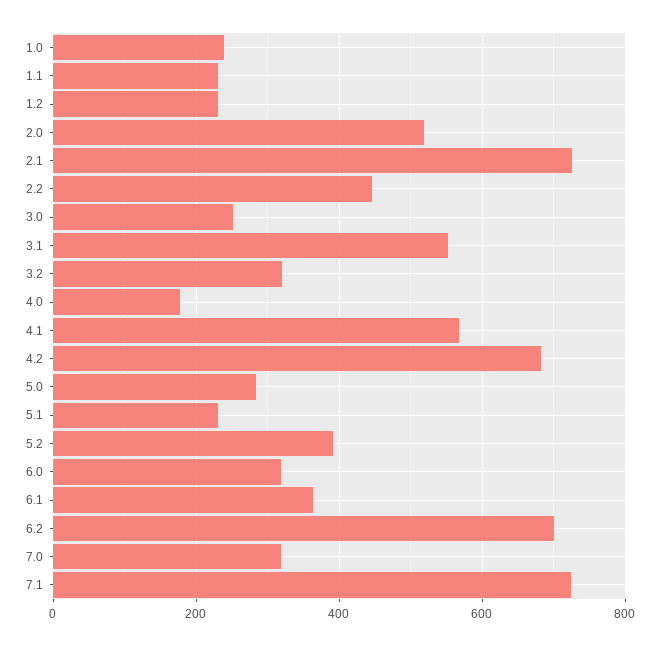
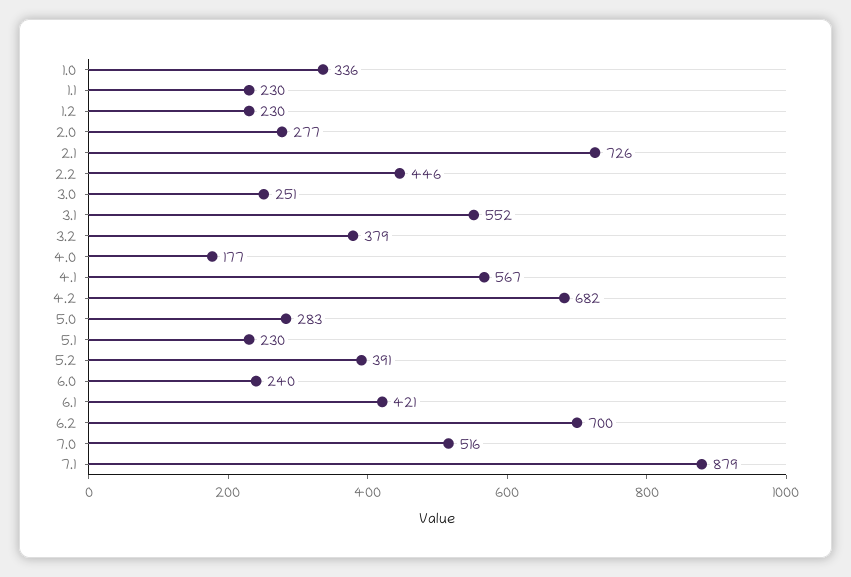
1.0: 240 -> 336
2.0: 520 -> 277
3.2: 320 -> 379
6.0: 320 -> 240
6.1: 360 -> 421
7.0: 320 -> 516
7.1: 720 -> 879

